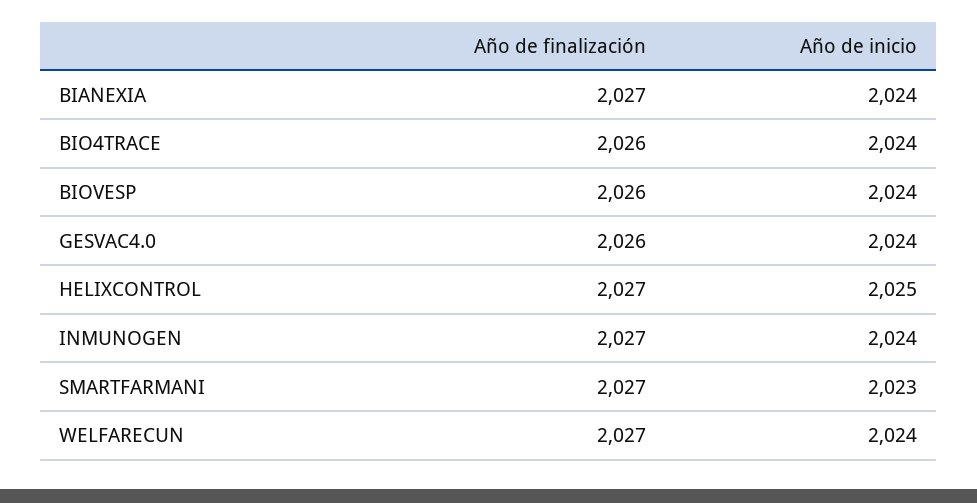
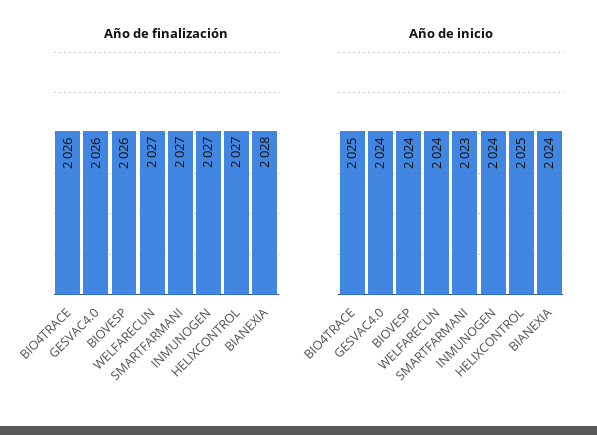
Año de finalización, BIANEXIA: 2027 -> 2028
Año de inicio, BIO4TRACE: 2024 -> 2025

